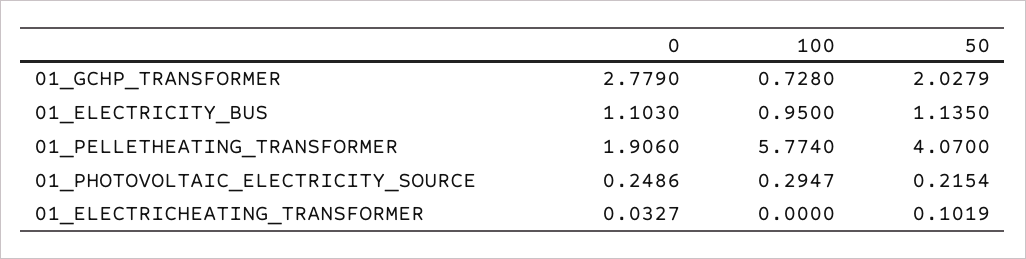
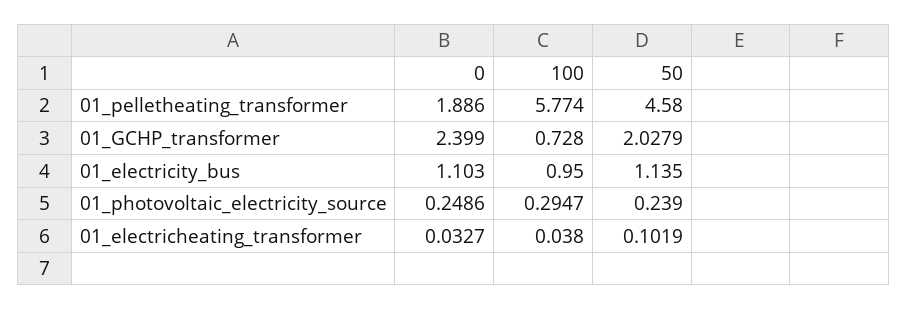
0, 01_GCHP_TRANSFORMER: 2.779 -> 2.399
0, 01_PELLETHEATING_TRANSFORMER: 1.906 -> 1.886
50, 01_PELLETHEATING_TRANSFORMER: 4.07 -> 4.58
50, 01_PHOTOVOLTAIC_ELECTRICITY_SOURCE: 0.2154 -> 0.239
100, 01_ELECTRICHEATING_TRANSFORMER: 0 -> 0.038

